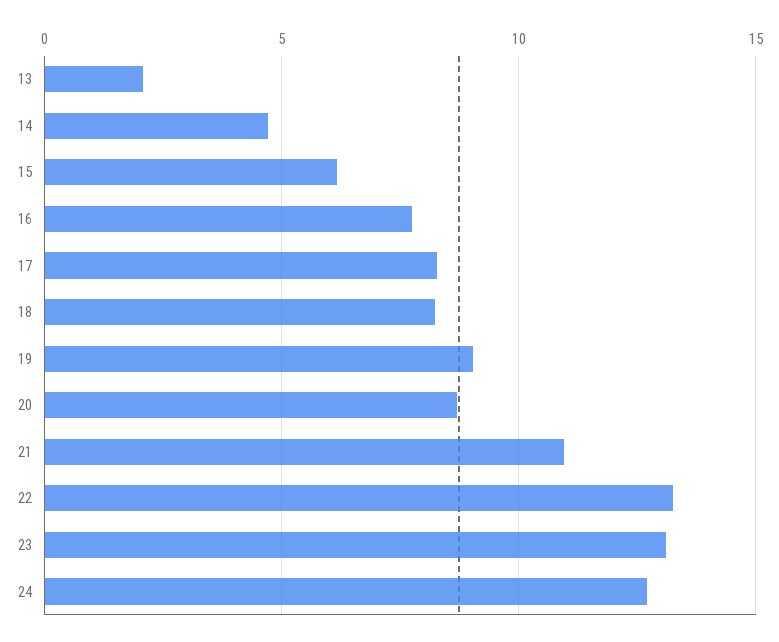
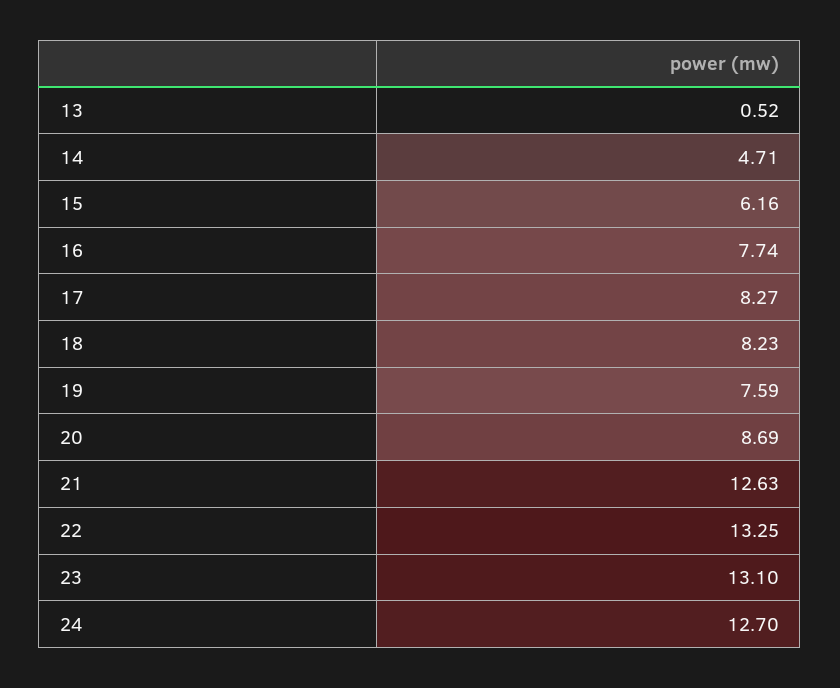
13: 2 -> 0.52
19: 9 -> 7.59
21: 11 -> 12.63

